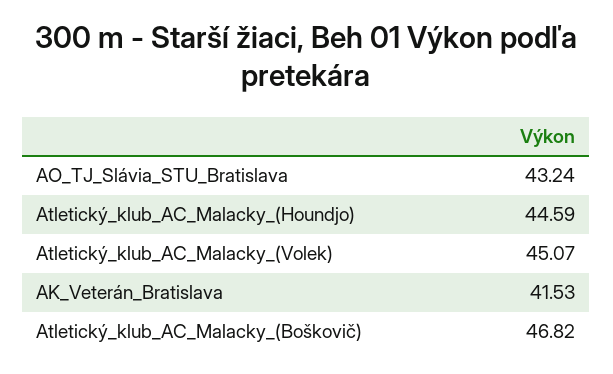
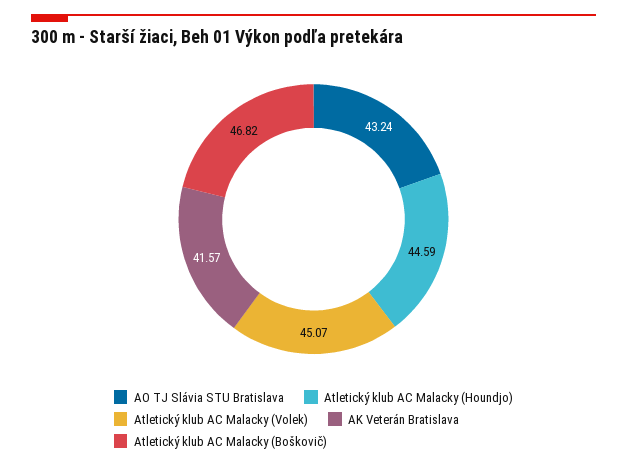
AK_Veterán_Bratislava: 41.53 -> 41.57

